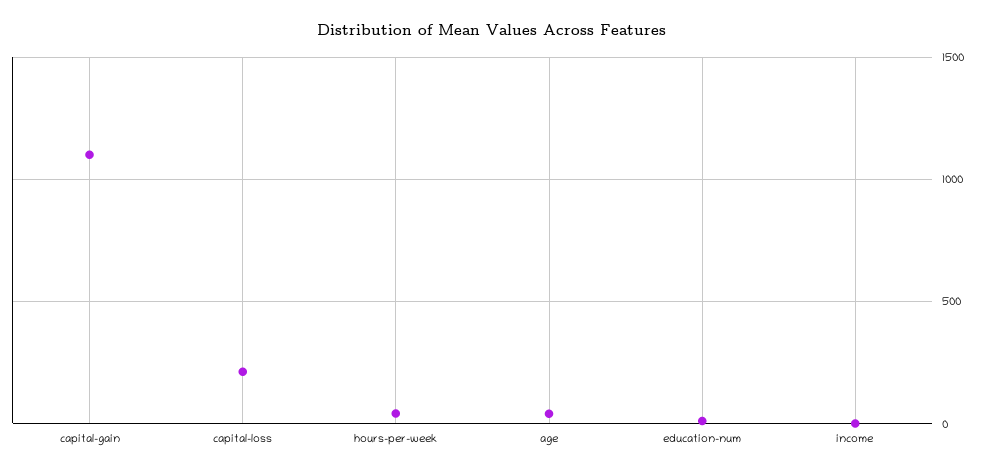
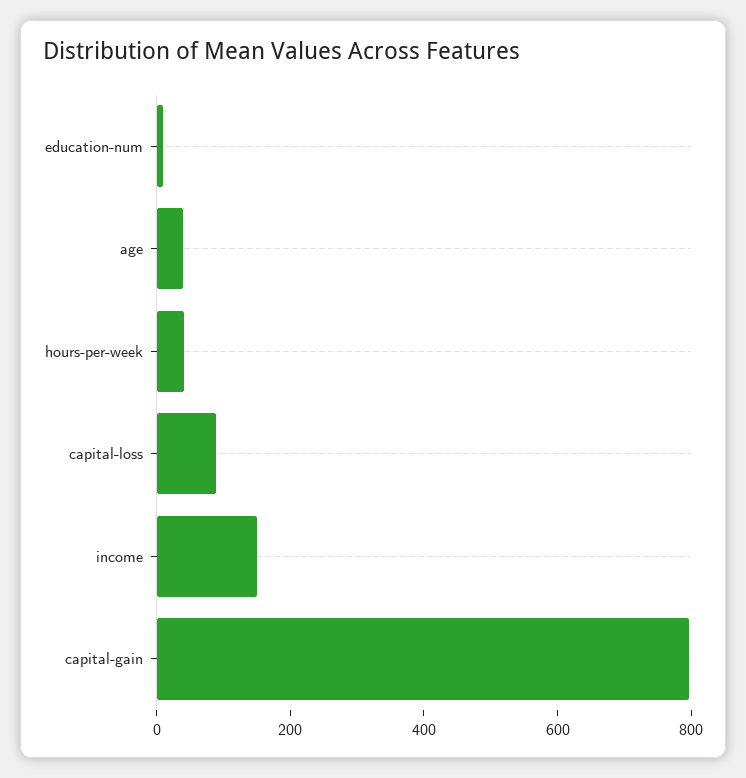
capital-gain: 1100 -> 800
capital-loss: 200 -> 100
income: 0 -> 150

